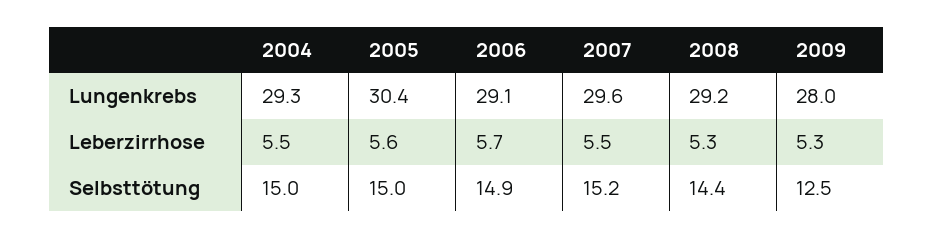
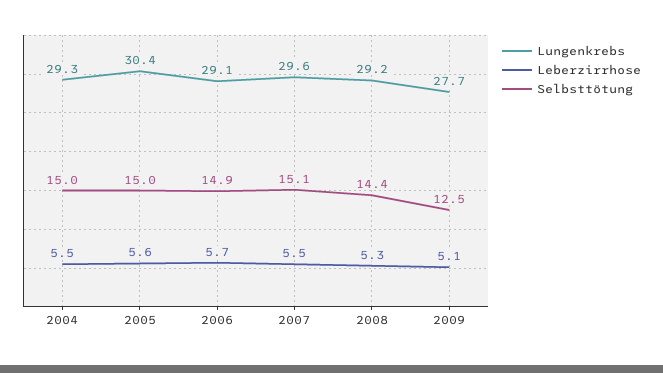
Lungenkrebs, 2009: 28 -> 27.7
Leberzirrhose, 2009: 5.3 -> 5.1
Selbsttötung, 2007: 15.2 -> 15.1

